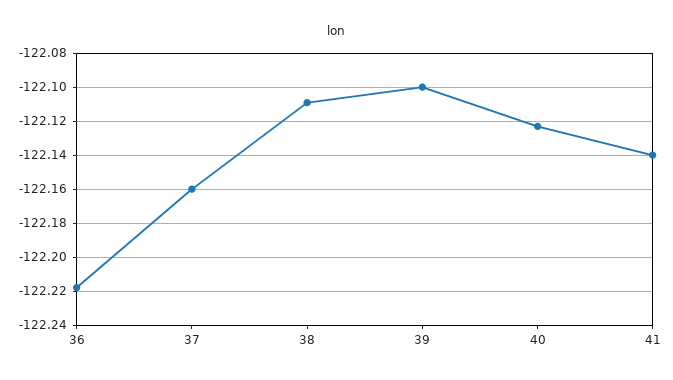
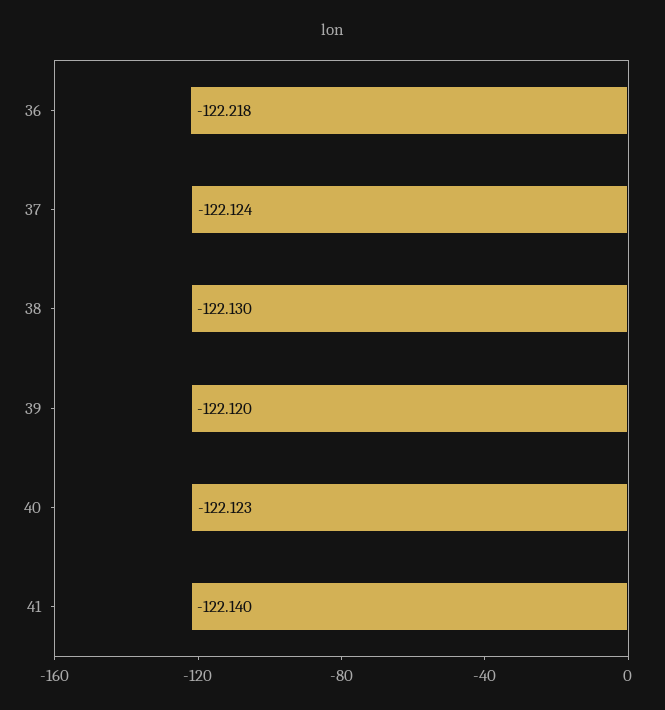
37: -122.16 -> -122.124
38: -122.11 -> -122.13
39: -122.1 -> -122.12

